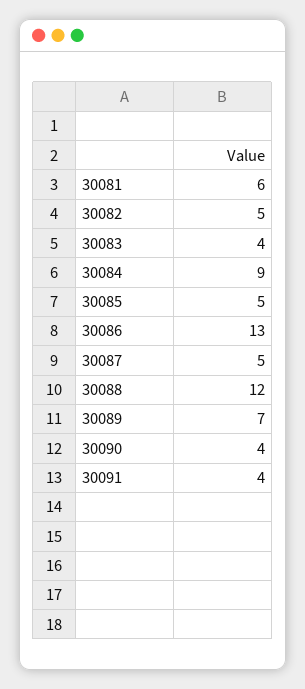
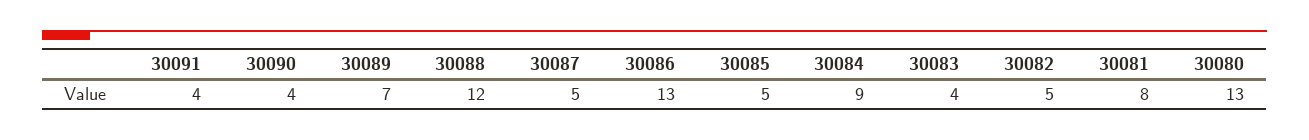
30081: 6 -> 8
30080: none -> 13

